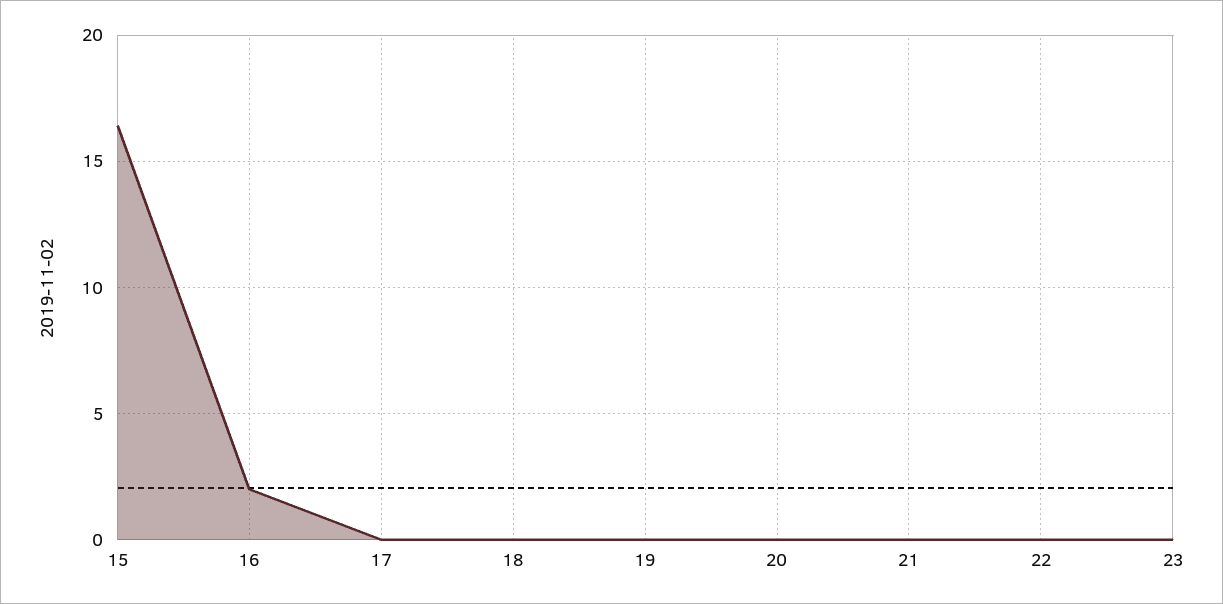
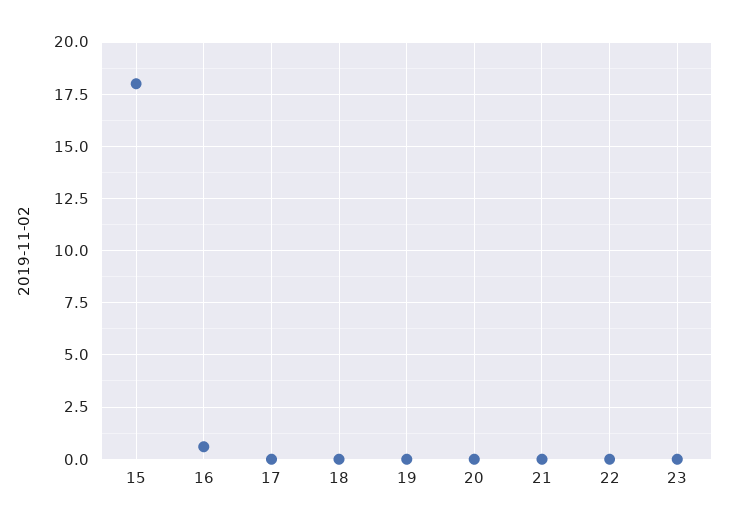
15: 16.5 -> 18
16: 2 -> 0.5

